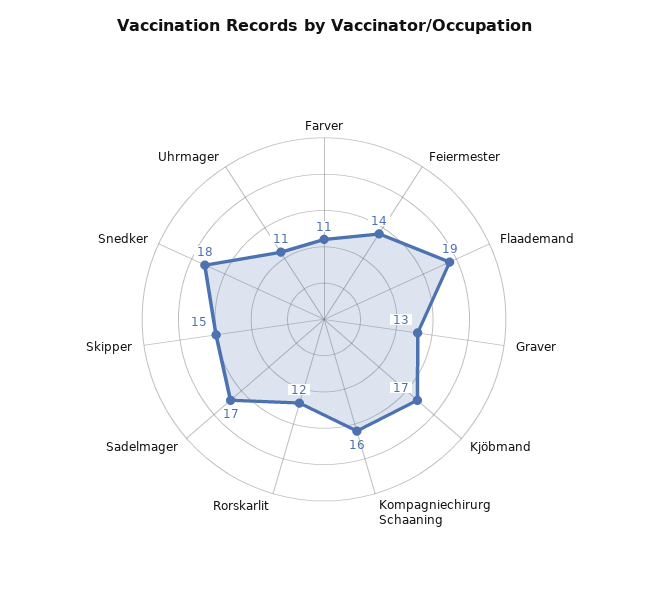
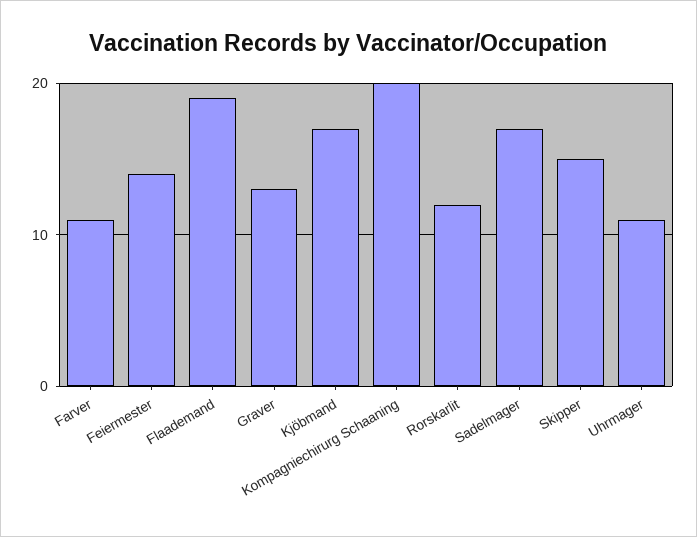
Kompagniechirurg Schaaning: 16 -> 20
Snedker: 18 -> none

